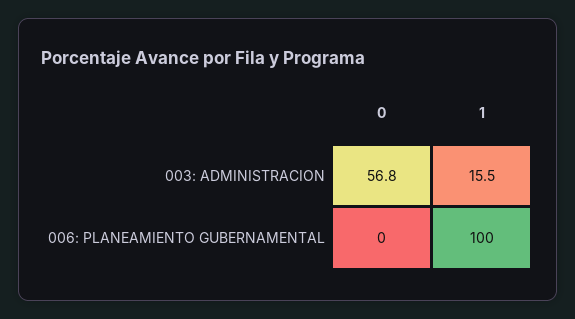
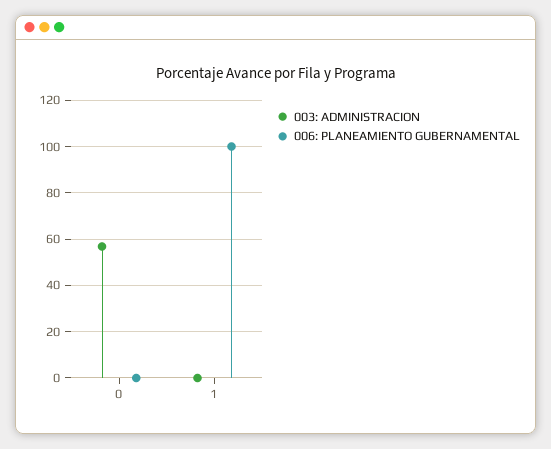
003: ADMINISTRACION, 1: 15.5 -> 0

